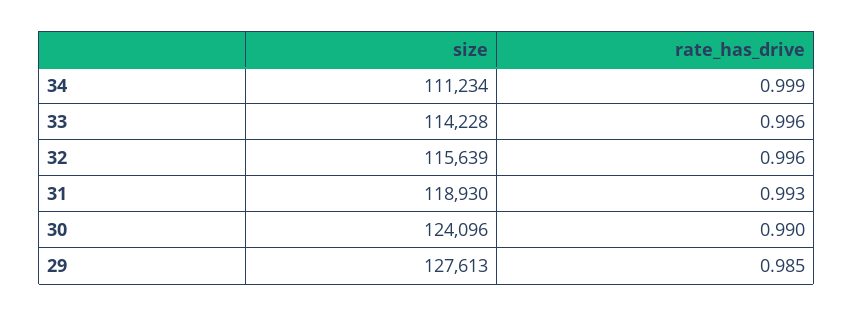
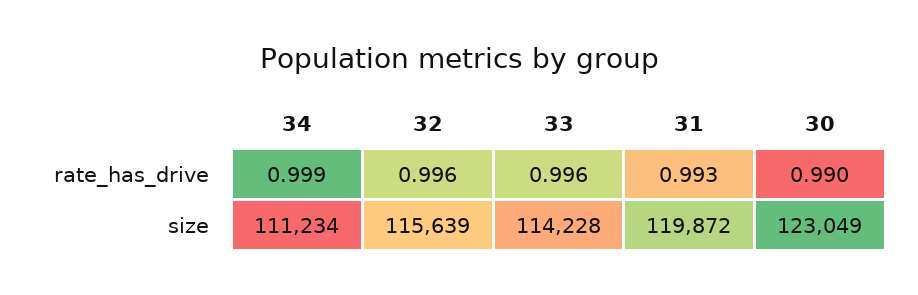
size, 31: 118930 -> 119872
size, 30: 124096 -> 123049
size, 29: 127613 -> none
rate_has_drive, 29: 0.985 -> none

